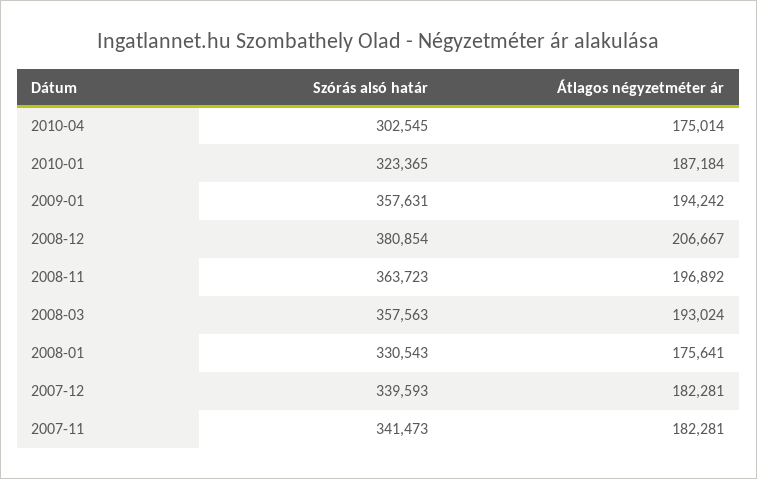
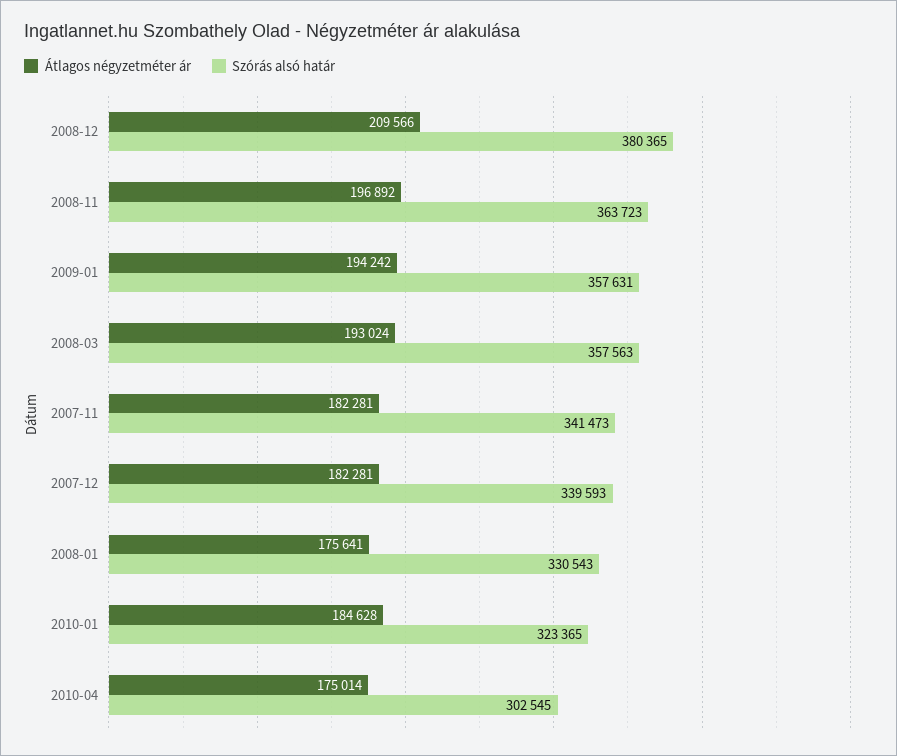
Átlagos négyzetméter ár, 2010-01: 187184 -> 184628
Szórás alsó határ, 2008-12: 380854 -> 380365
Átlagos négyzetméter ár, 2008-12: 206667 -> 209566

